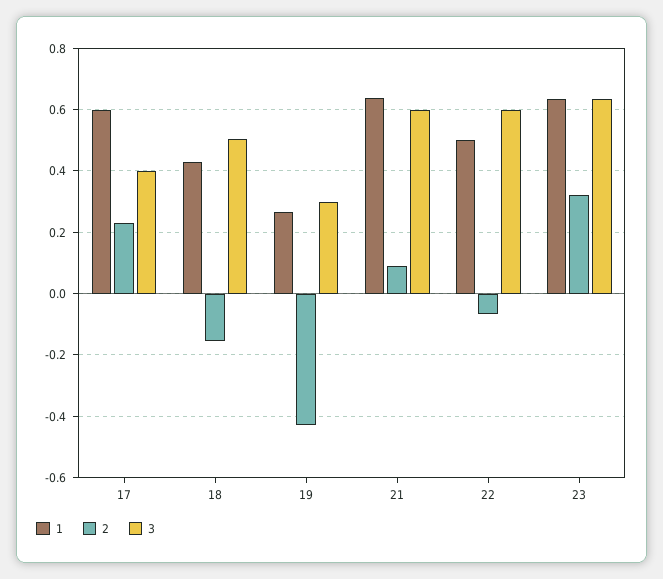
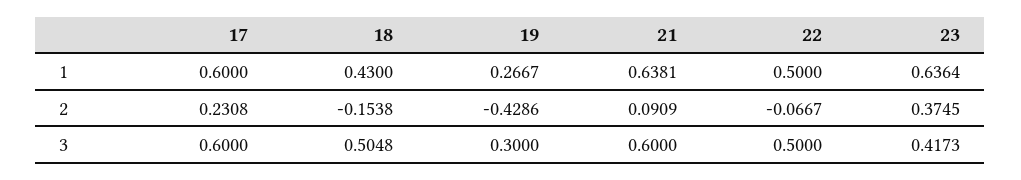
3, 17: 0.4 -> 0.6
3, 22: 0.6 -> 0.5
2, 23: 0.32 -> 0.3745
3, 23: 0.64 -> 0.4173

